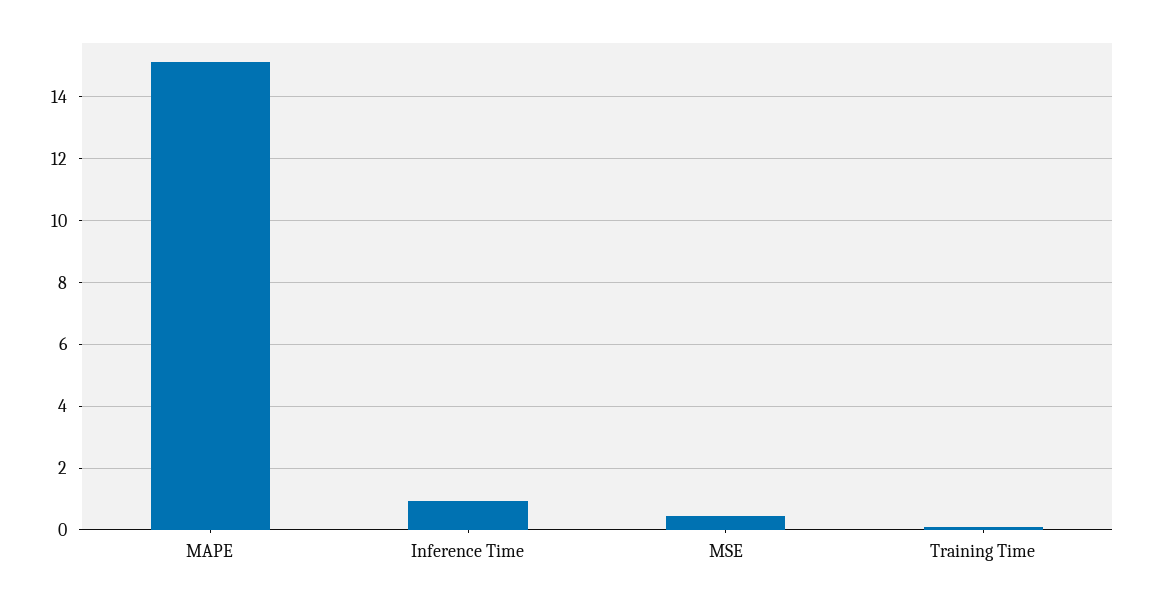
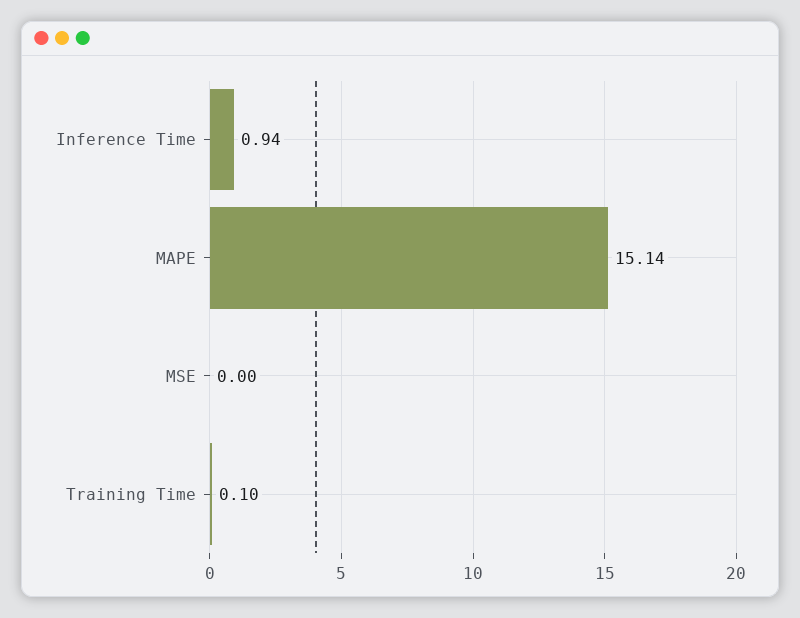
MSE: 0.4 -> 0

